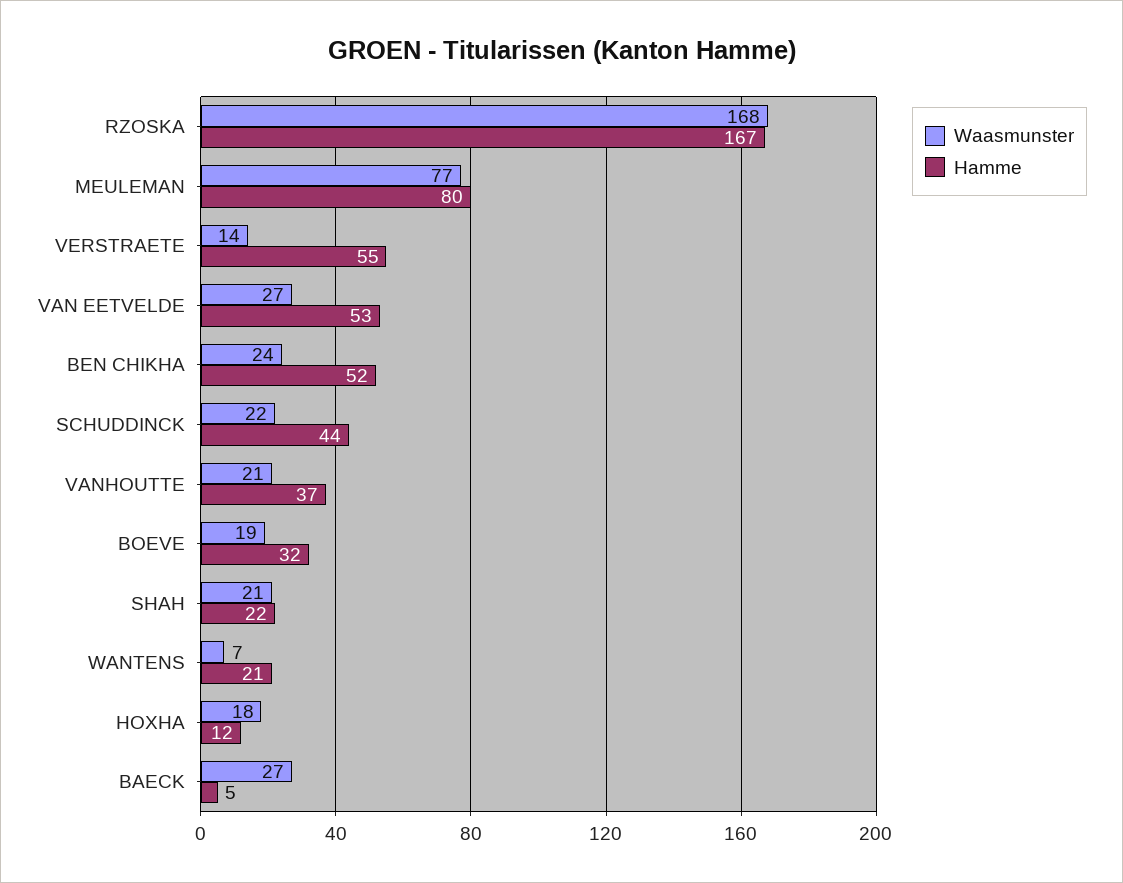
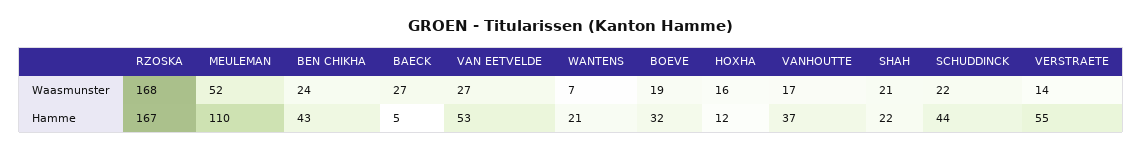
Waasmunster, MEULEMAN: 77 -> 52
Hamme, MEULEMAN: 80 -> 110
Hamme, BEN CHIKHA: 52 -> 43
Waasmunster, VANHOUTTE: 21 -> 17
Waasmunster, HOXHA: 18 -> 16

